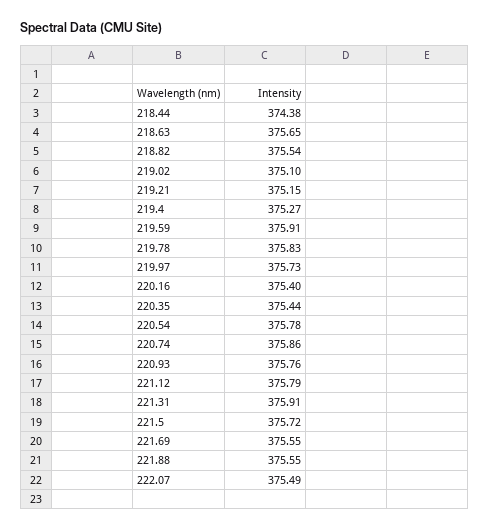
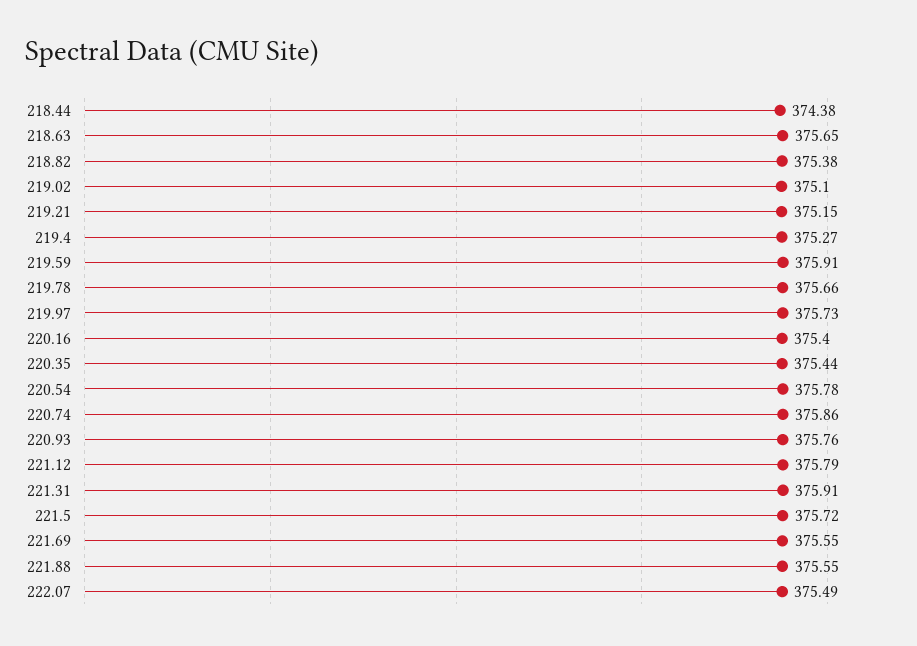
218.82: 375.54 -> 375.38
219.78: 375.83 -> 375.66

